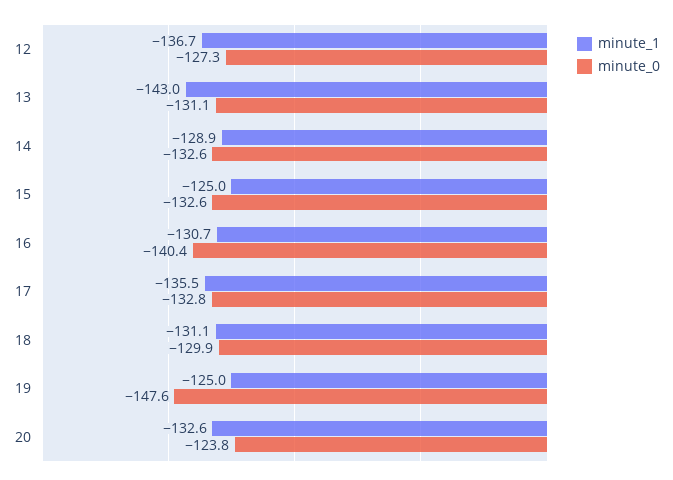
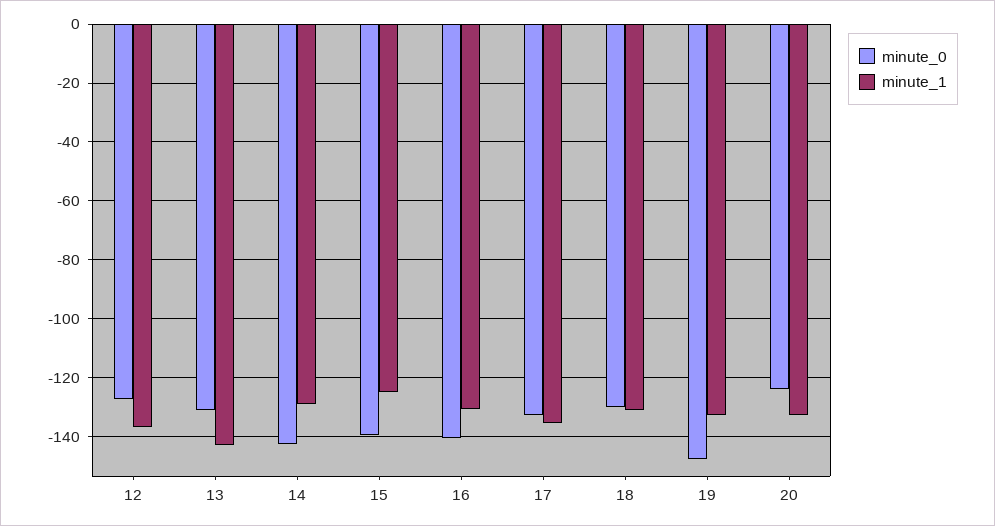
minute_0, 14: -132.6 -> -142.5
minute_0, 15: -132.6 -> -140
minute_1, 19: -125 -> -132.5

